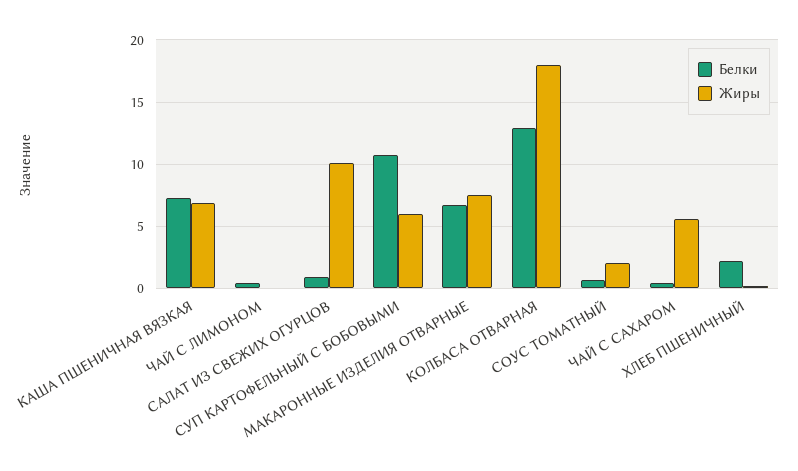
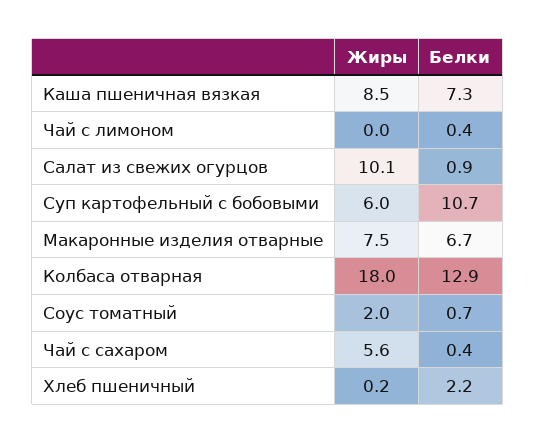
Жиры, КАША ПШЕНИЧНАЯ ВЯЗКАЯ: 7 -> 8.5

